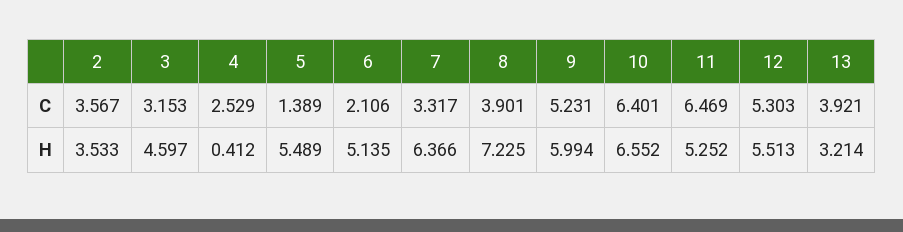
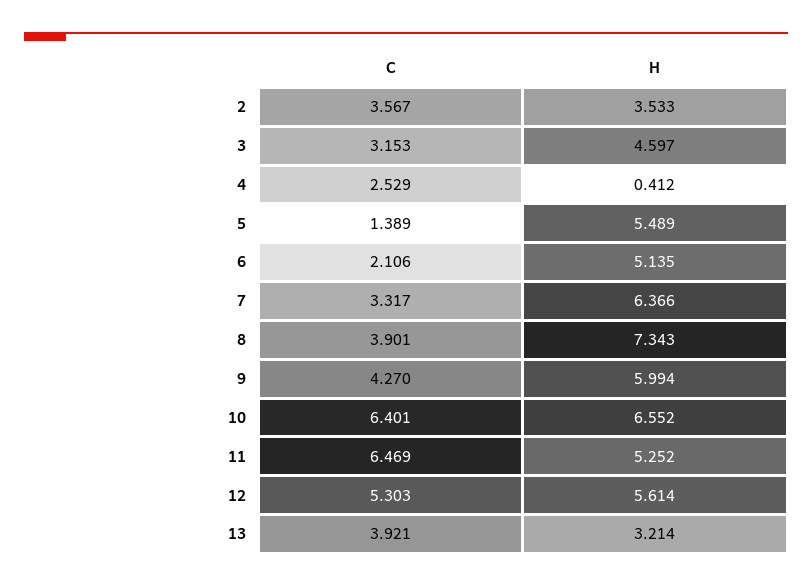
9, C: 5.231 -> 4.27
8, H: 7.225 -> 7.343
12, H: 5.513 -> 5.614

